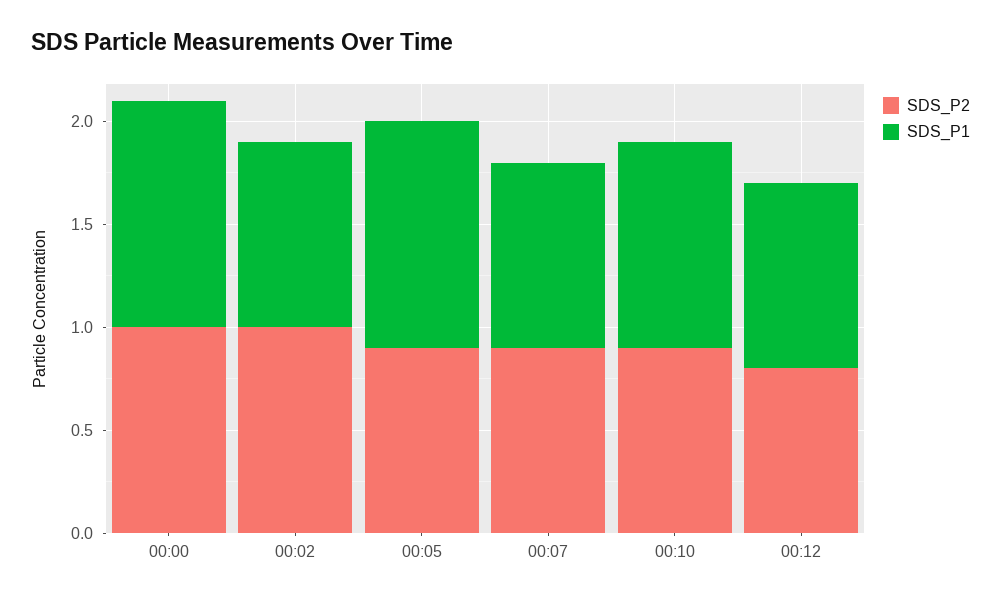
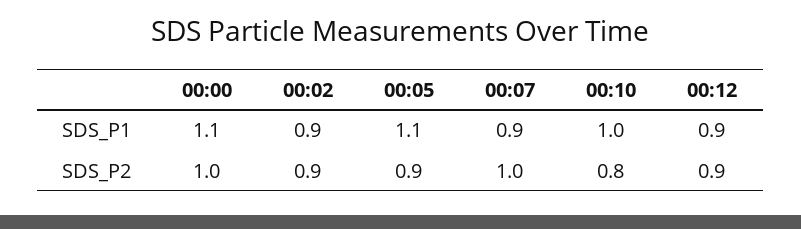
SDS_P2, 00:02: 1 -> 0.9
SDS_P2, 00:07: 0.9 -> 1
SDS_P2, 00:10: 0.9 -> 0.8
SDS_P2, 00:12: 0.8 -> 0.9

